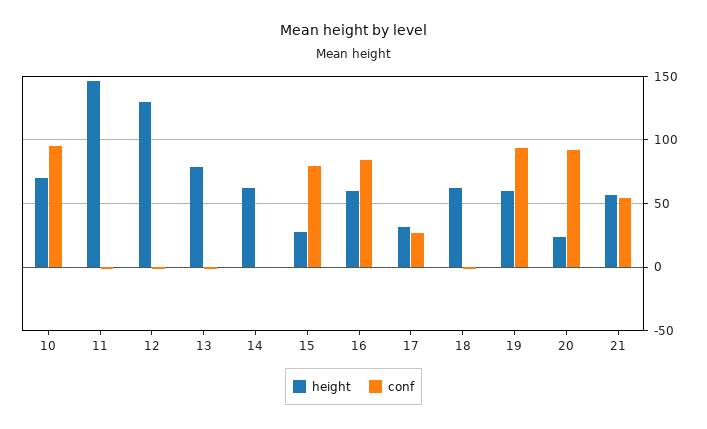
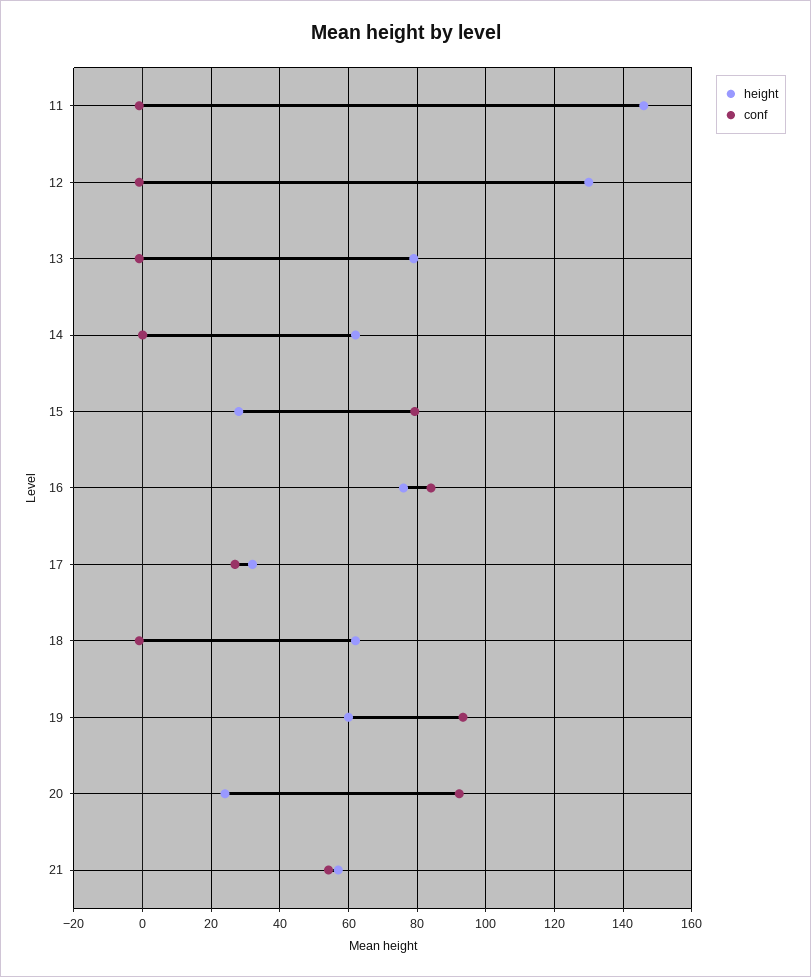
height, 10: 70 -> none
conf, 10: 95 -> none
height, 16: 60 -> 76

